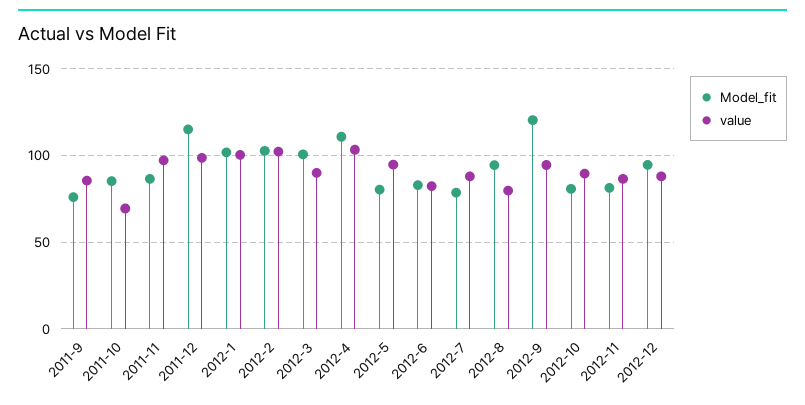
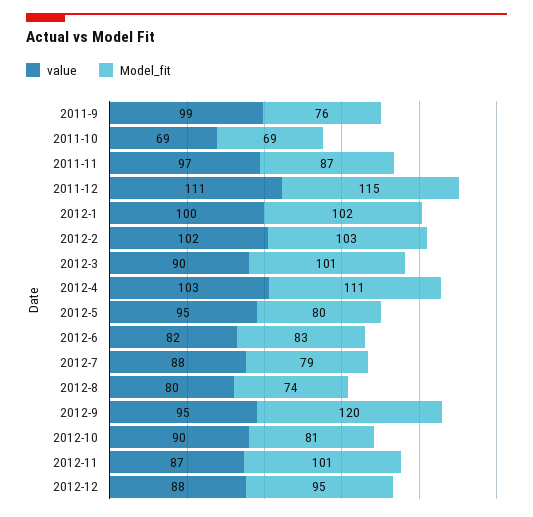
value, 2011-9: 85 -> 99
Model_fit, 2011-10: 85 -> 69
value, 2011-12: 100 -> 111
Model_fit, 2012-8: 95 -> 74
Model_fit, 2012-11: 80 -> 101

